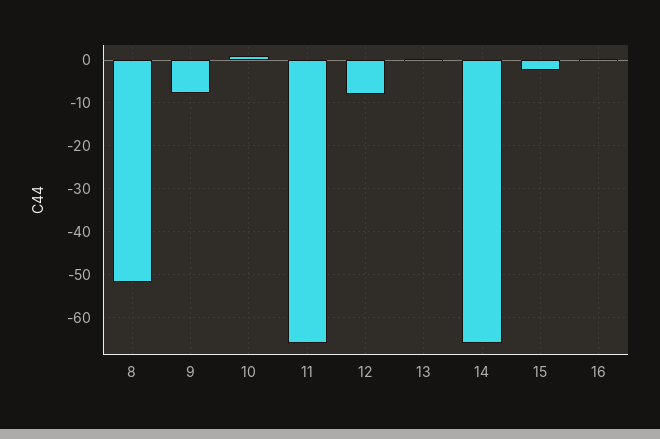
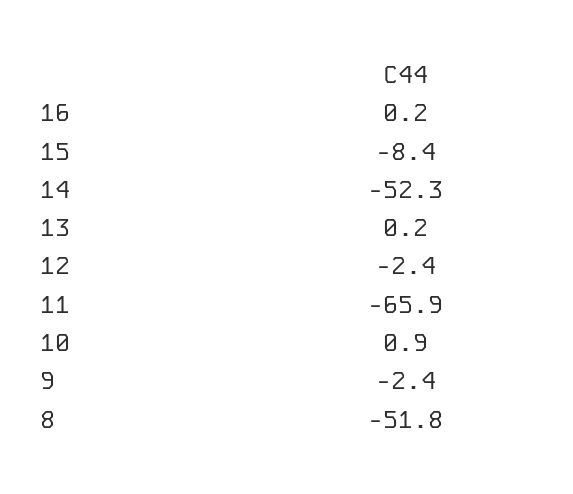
9: -8 -> -2.4
12: -8 -> -2.4
14: -66 -> -52.3
15: -2 -> -8.4

